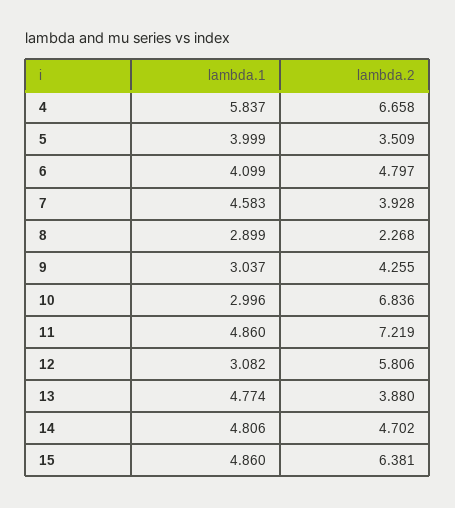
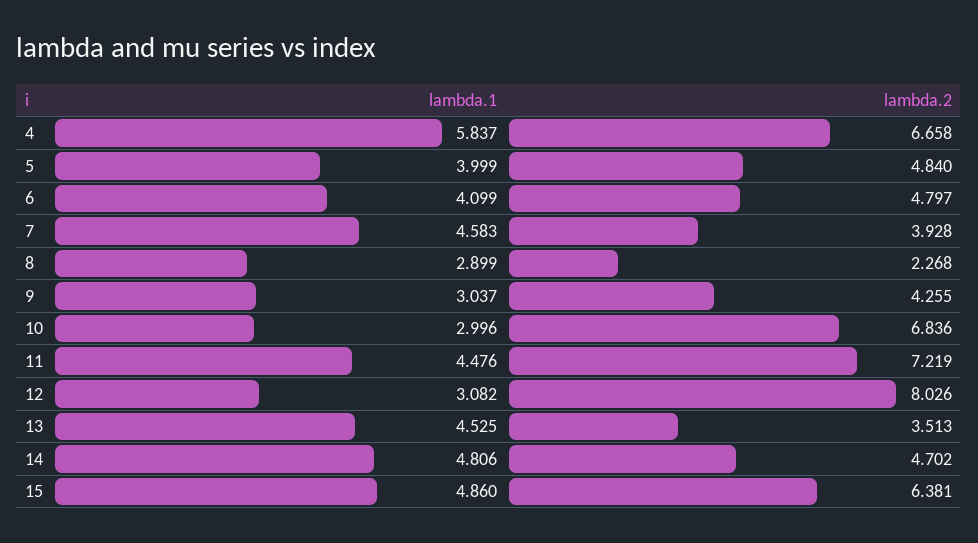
lambda.2, 5: 3.509 -> 4.84
lambda.1, 11: 4.86 -> 4.476
lambda.2, 12: 5.806 -> 8.026
lambda.1, 13: 4.774 -> 4.525
lambda.2, 13: 3.88 -> 3.513

